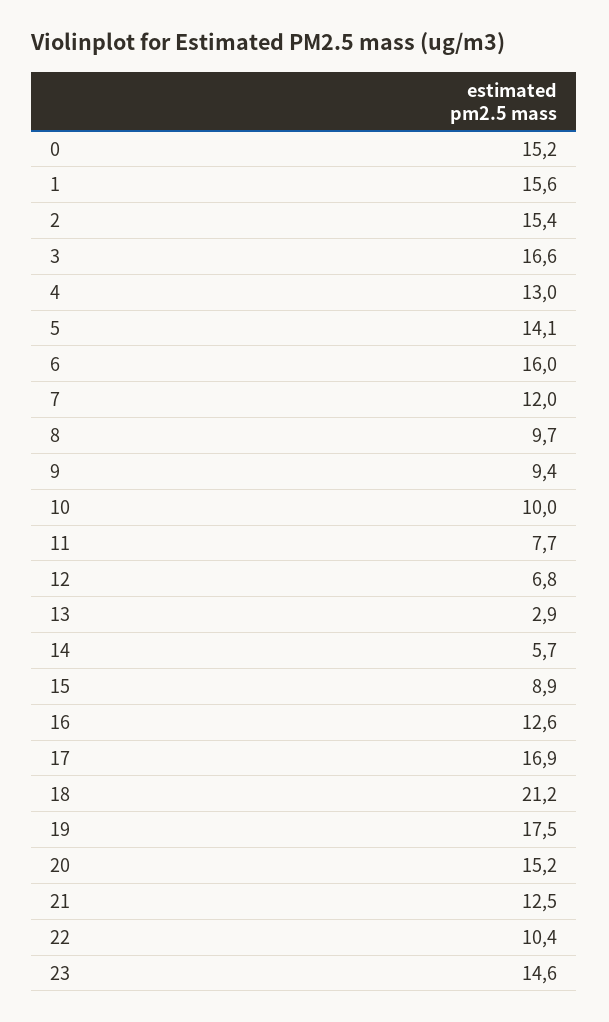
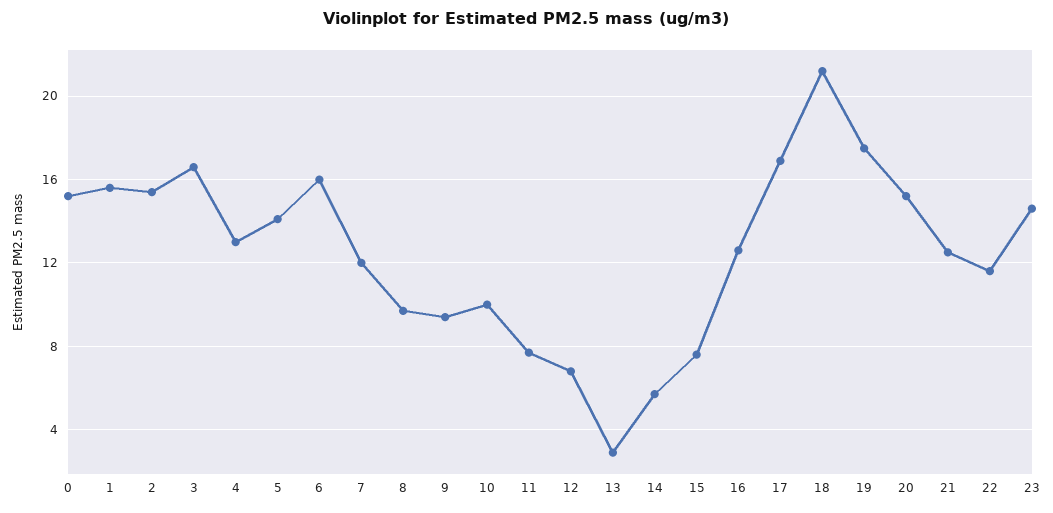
15: 8.9 -> 7.5
22: 10.4 -> 11.5

